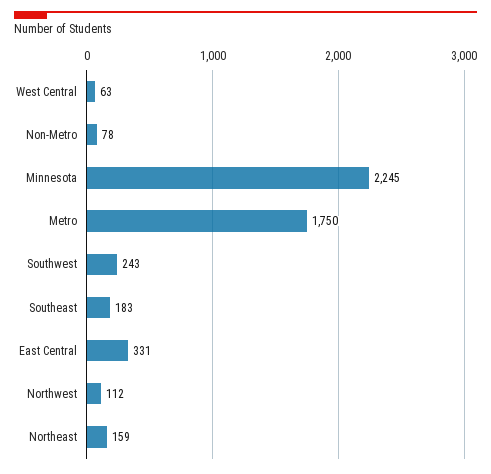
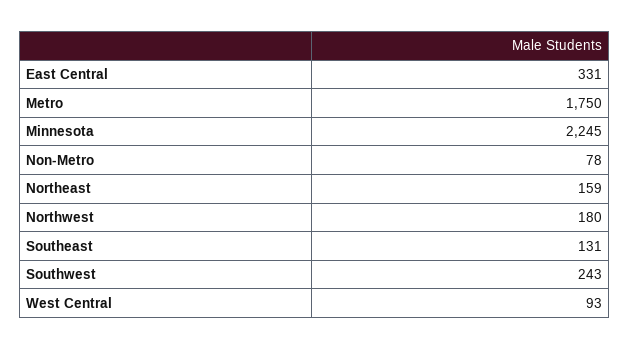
West Central: 63 -> 93
Southeast: 183 -> 131
Northwest: 112 -> 180

